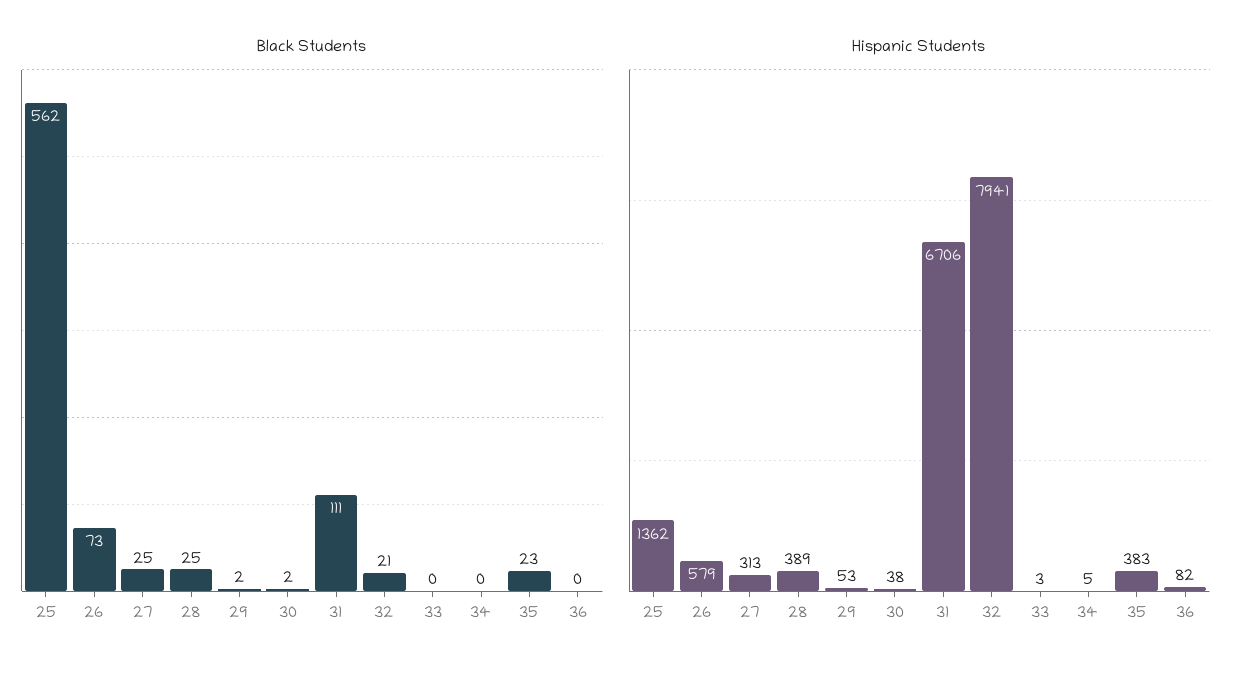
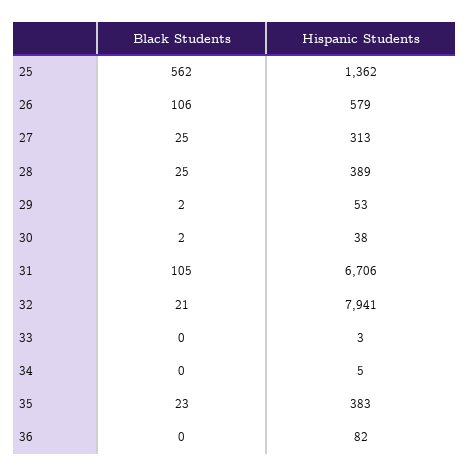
Black Students, 26: 73 -> 106
Black Students, 31: 111 -> 105

